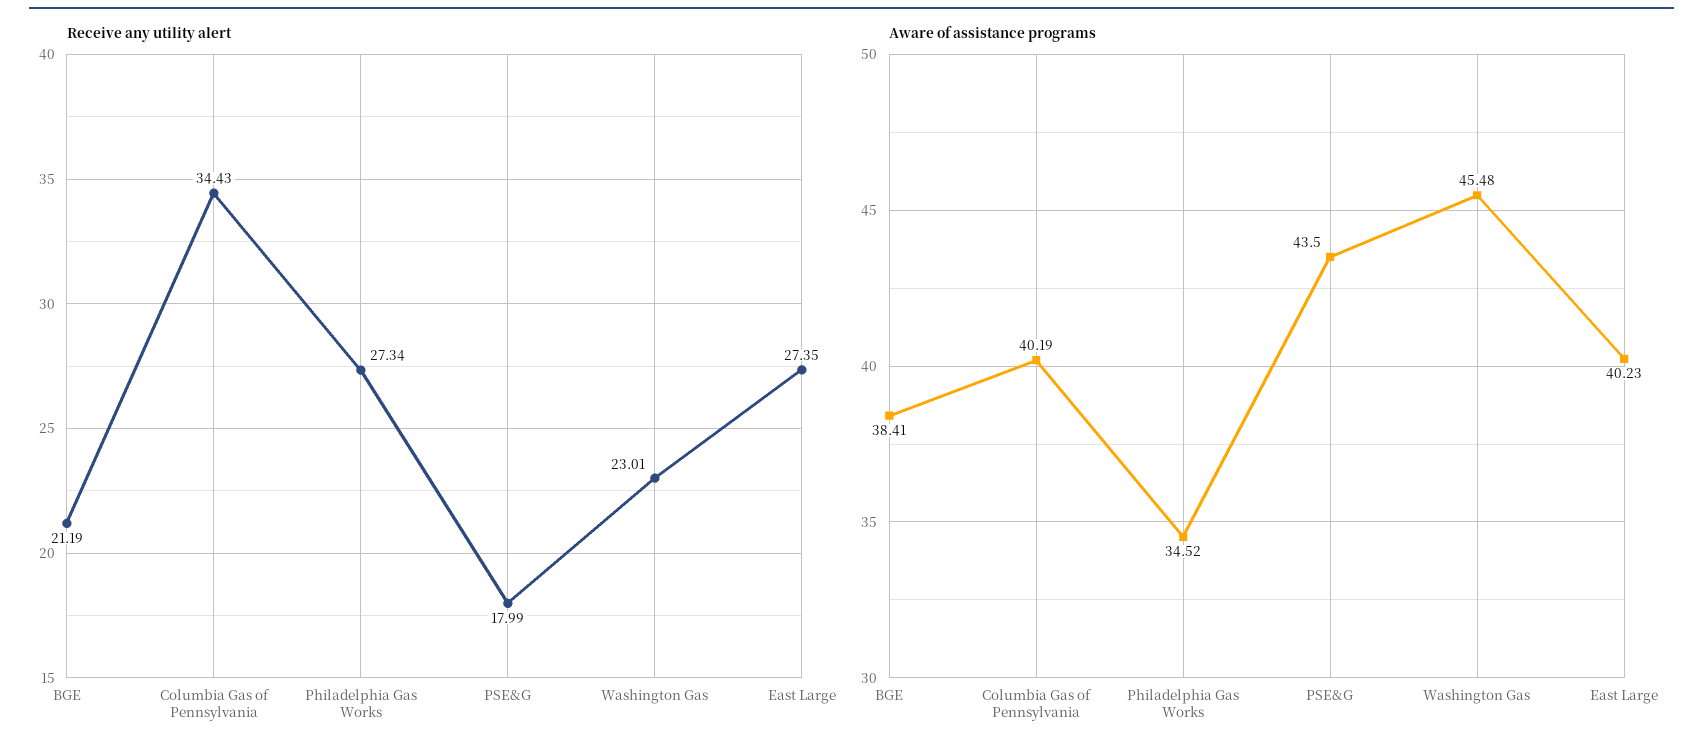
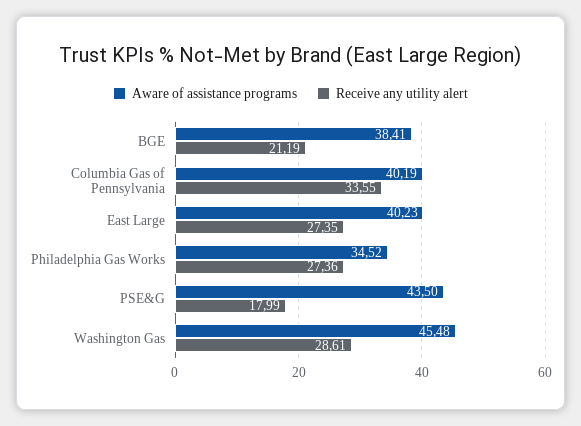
Receive any utility alert, Columbia Gas of Pennsylvania: 34.43 -> 33.55
Receive any utility alert, Philadelphia Gas Works: 27.34 -> 27.36
Receive any utility alert, Washington Gas: 23.01 -> 28.61

